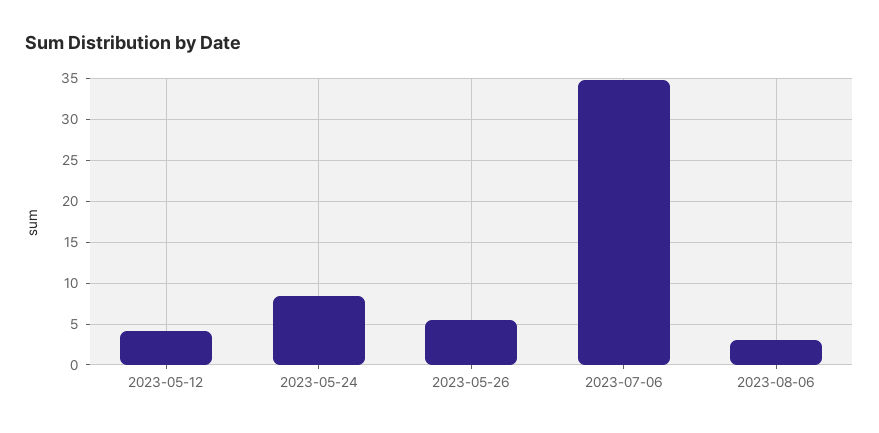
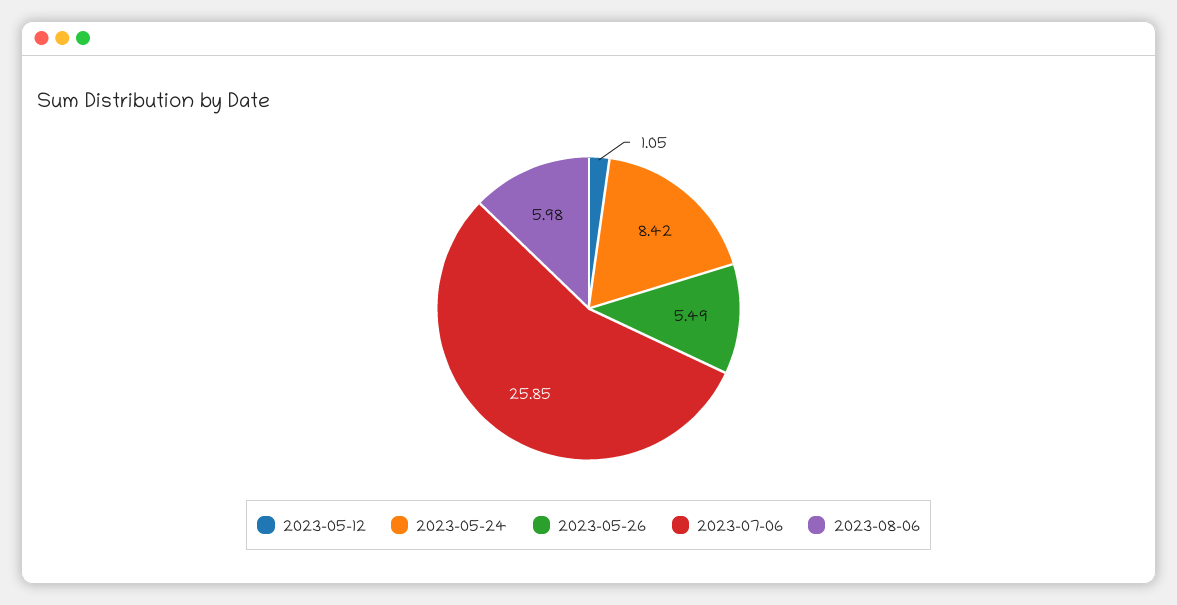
2023-05-12: 4 -> 1.05
2023-07-06: 35 -> 25.85
2023-08-06: 3 -> 5.98

